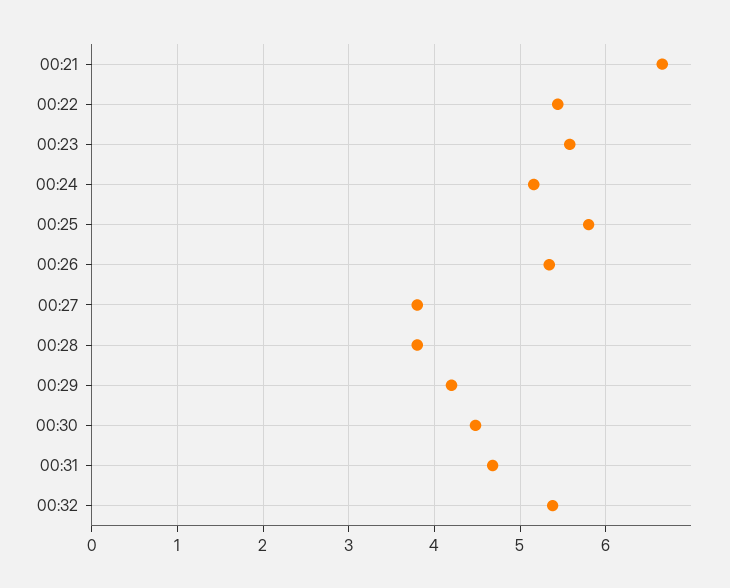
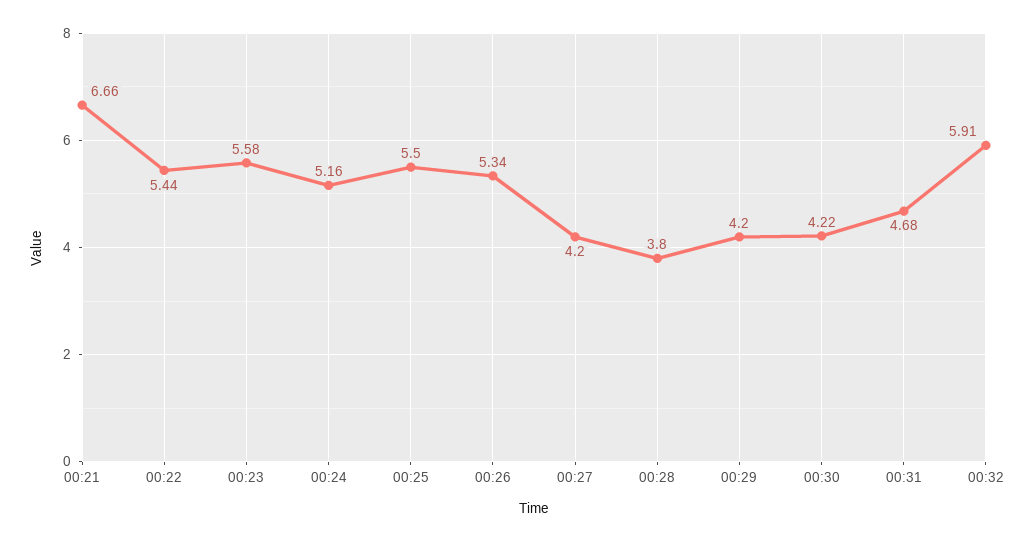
00:25: 5.8 -> 5.5
00:27: 3.8 -> 4.2
00:30: 4.5 -> 4.22
00:32: 5.4 -> 5.91

